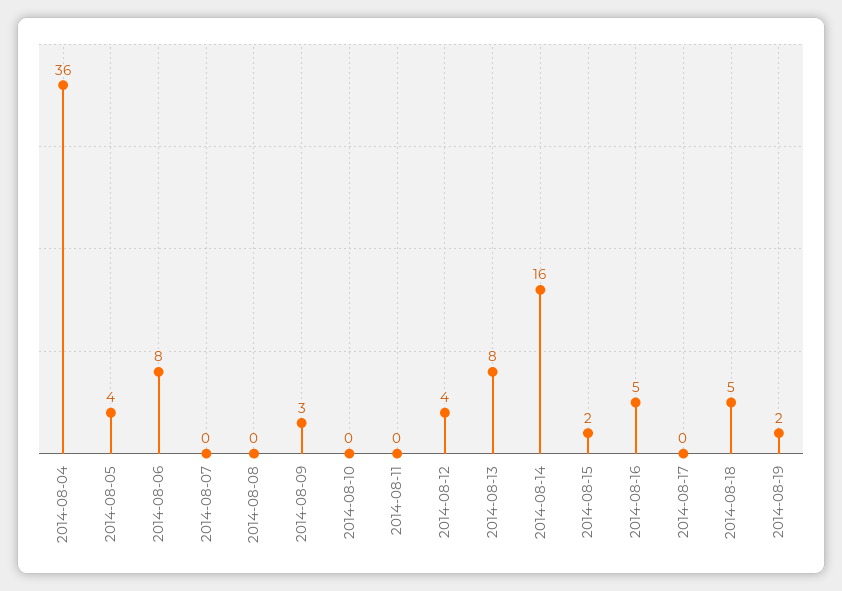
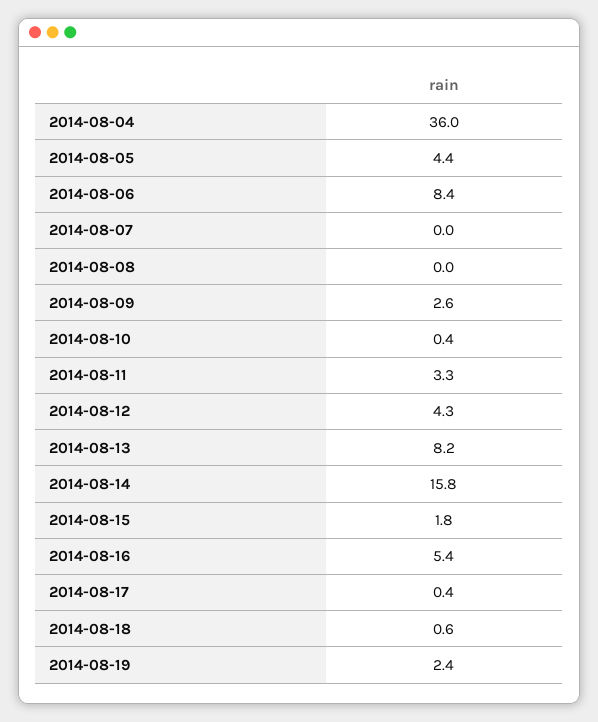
2014-08-11: 0 -> 3.3
2014-08-18: 5 -> 0.6

